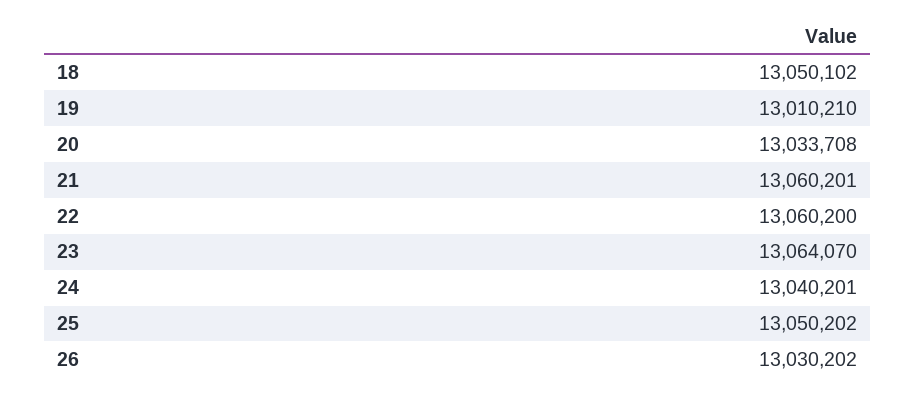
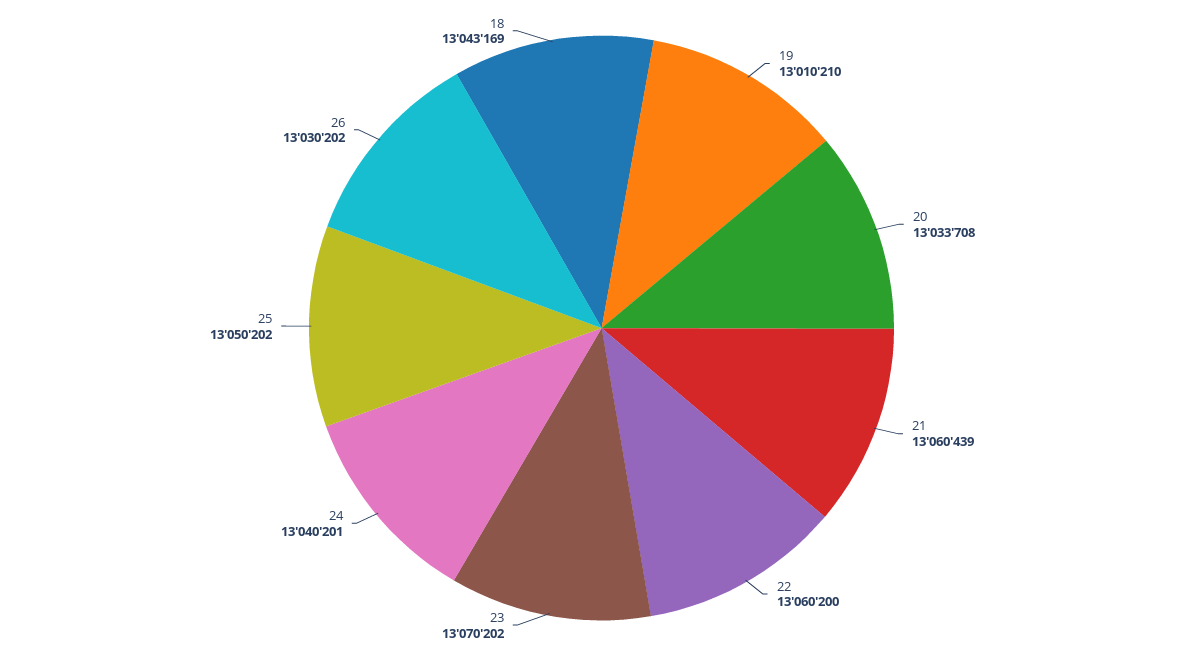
18: 13050102 -> 13043169
21: 13060201 -> 13060439
23: 13064070 -> 13070202

